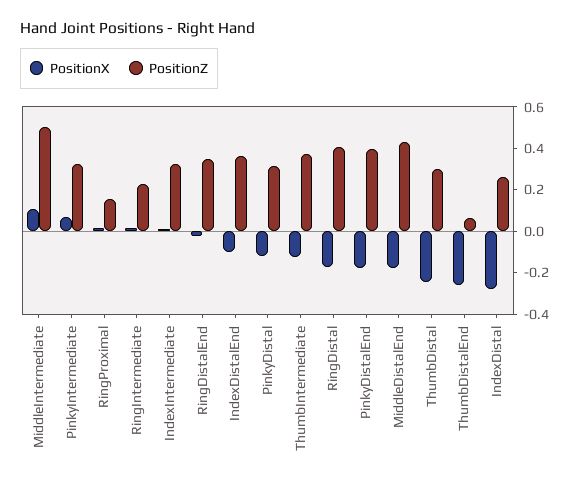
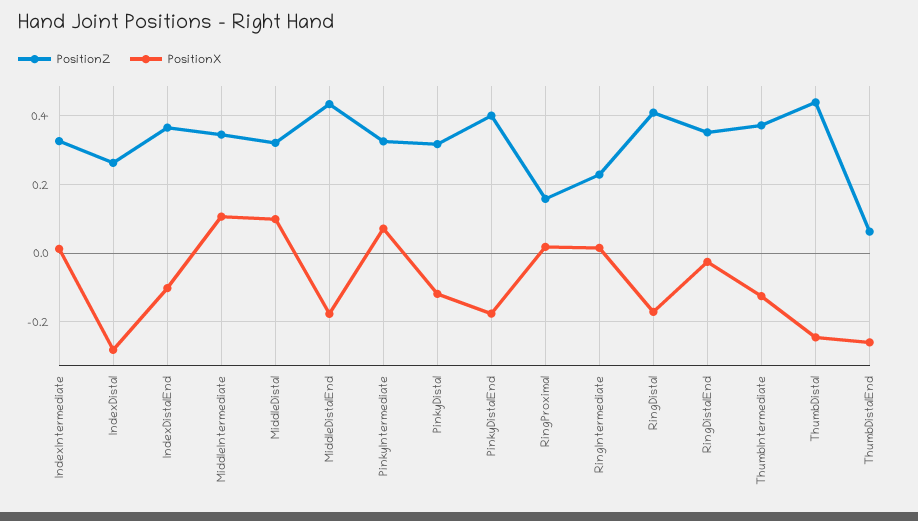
PositionZ, MiddleIntermediate: 0.5 -> 0.34
PositionZ, ThumbDistal: 0.3 -> 0.44
PositionZ, MiddleDistal: none -> 0.32
PositionX, MiddleDistal: none -> 0.1

